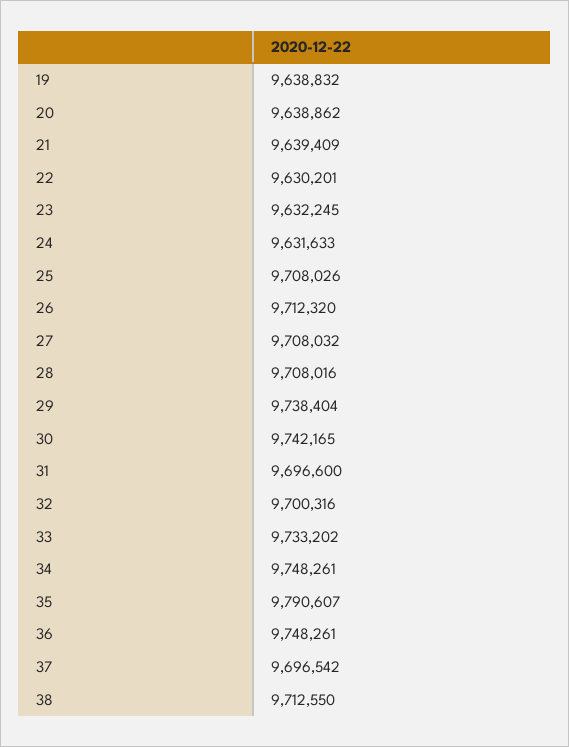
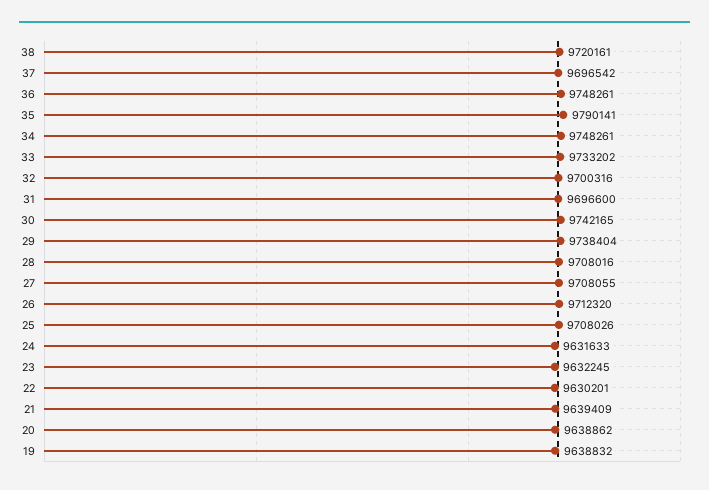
27: 9708032 -> 9708055
35: 9790607 -> 9790141
38: 9712550 -> 9720161

